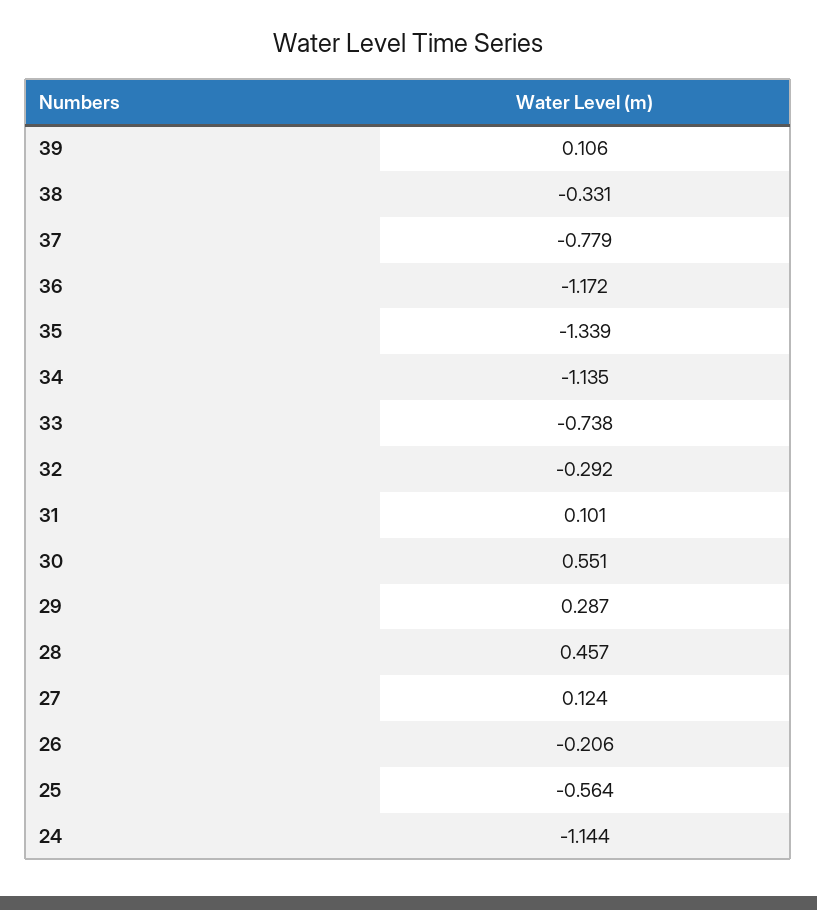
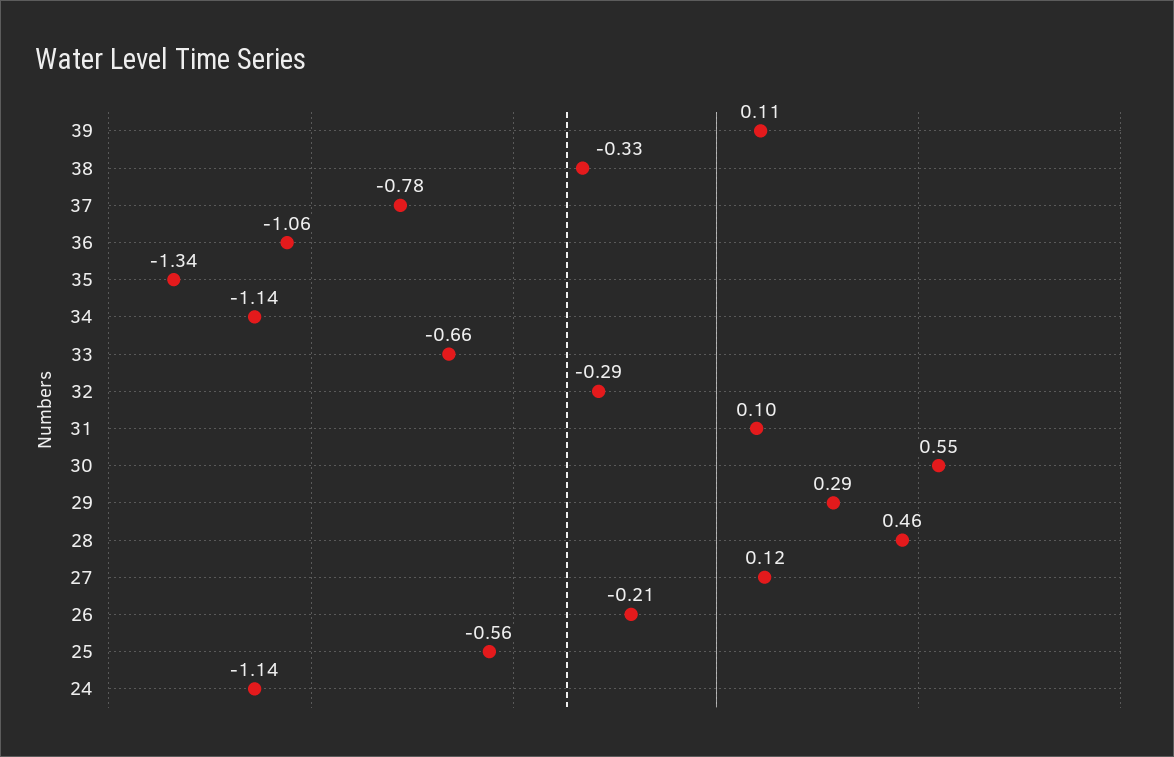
36: -1.172 -> -1.06
33: -0.738 -> -0.66

